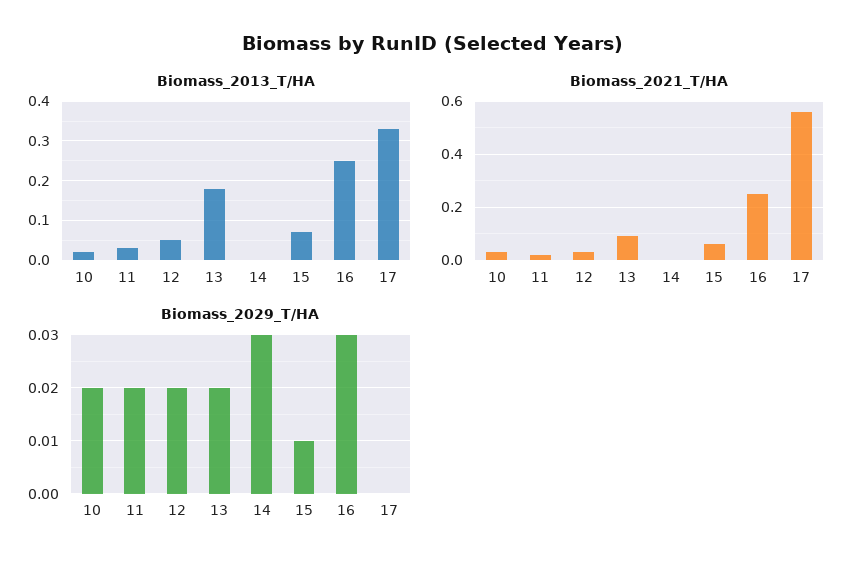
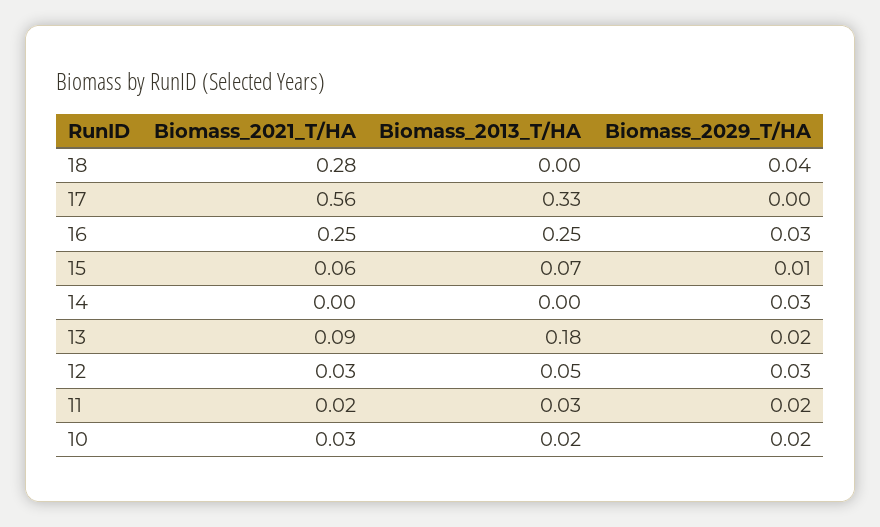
Biomass_2029_T/HA, 12: 0.02 -> 0.03
Biomass_2021_T/HA, 18: none -> 0.28
Biomass_2013_T/HA, 18: none -> 0
Biomass_2029_T/HA, 18: none -> 0.04

